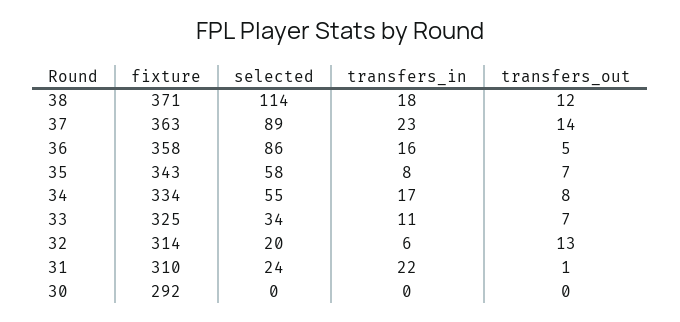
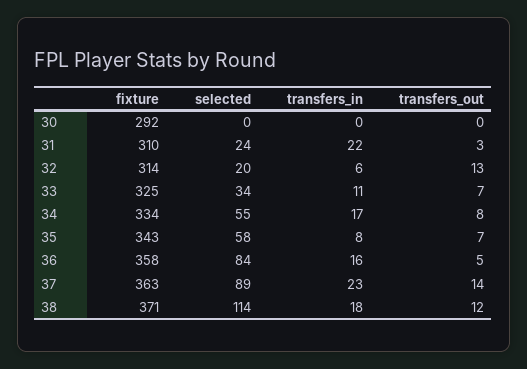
selected, 36: 86 -> 84
transfers_out, 31: 1 -> 3

